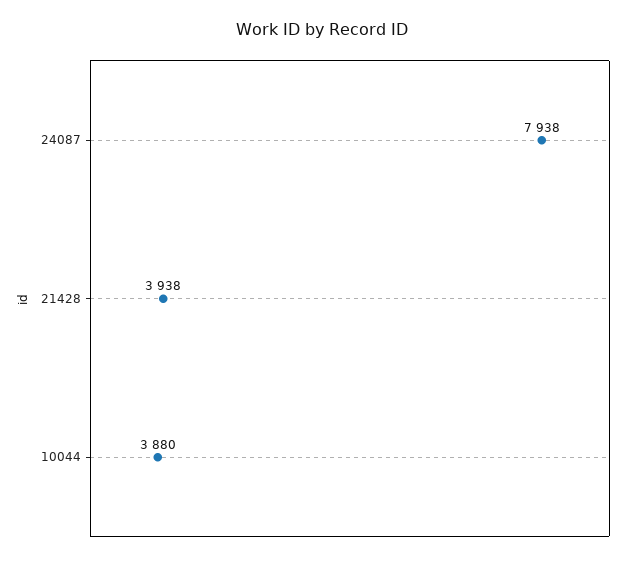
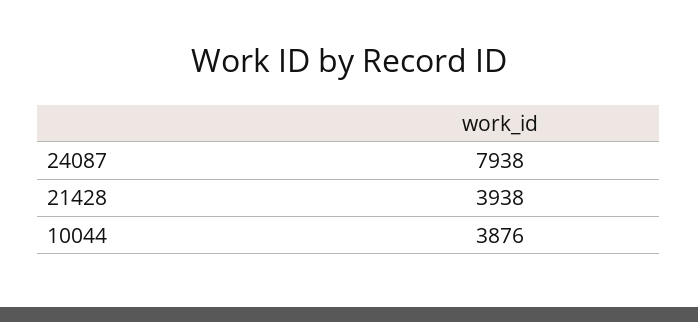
10044: 3880 -> 3876

